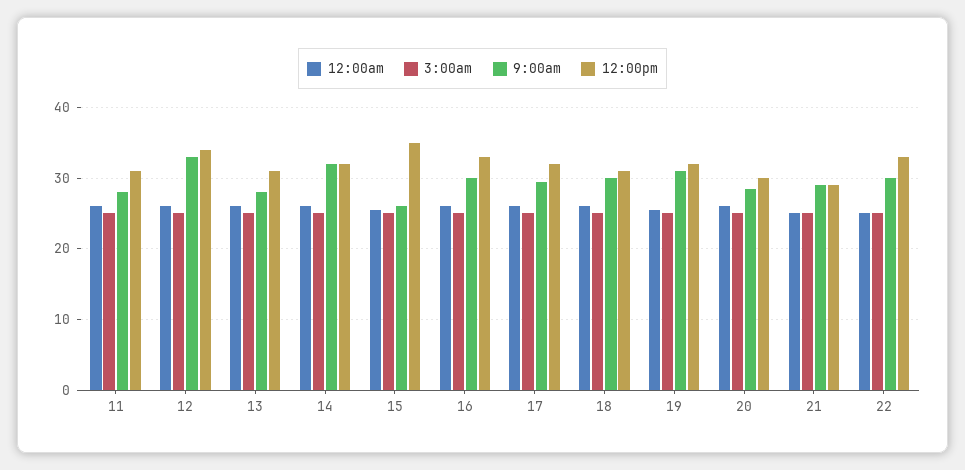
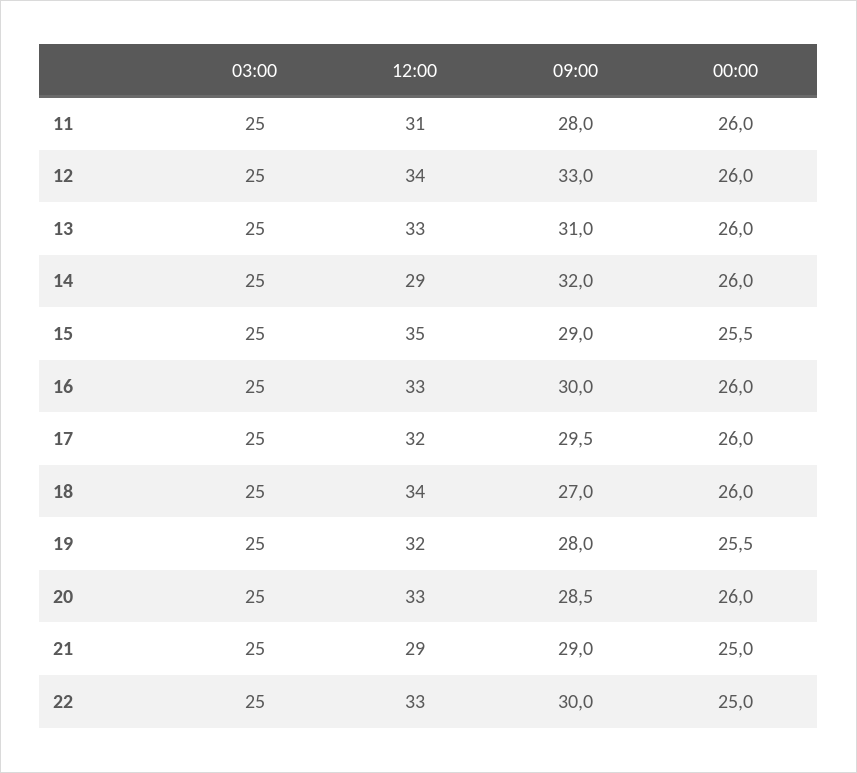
9:00am, 13: 28 -> 31
12:00pm, 13: 31 -> 33
12:00pm, 14: 32 -> 29
9:00am, 15: 26 -> 29
9:00am, 18: 30 -> 27
12:00pm, 18: 31 -> 34
9:00am, 19: 31 -> 28
12:00pm, 20: 30 -> 33

